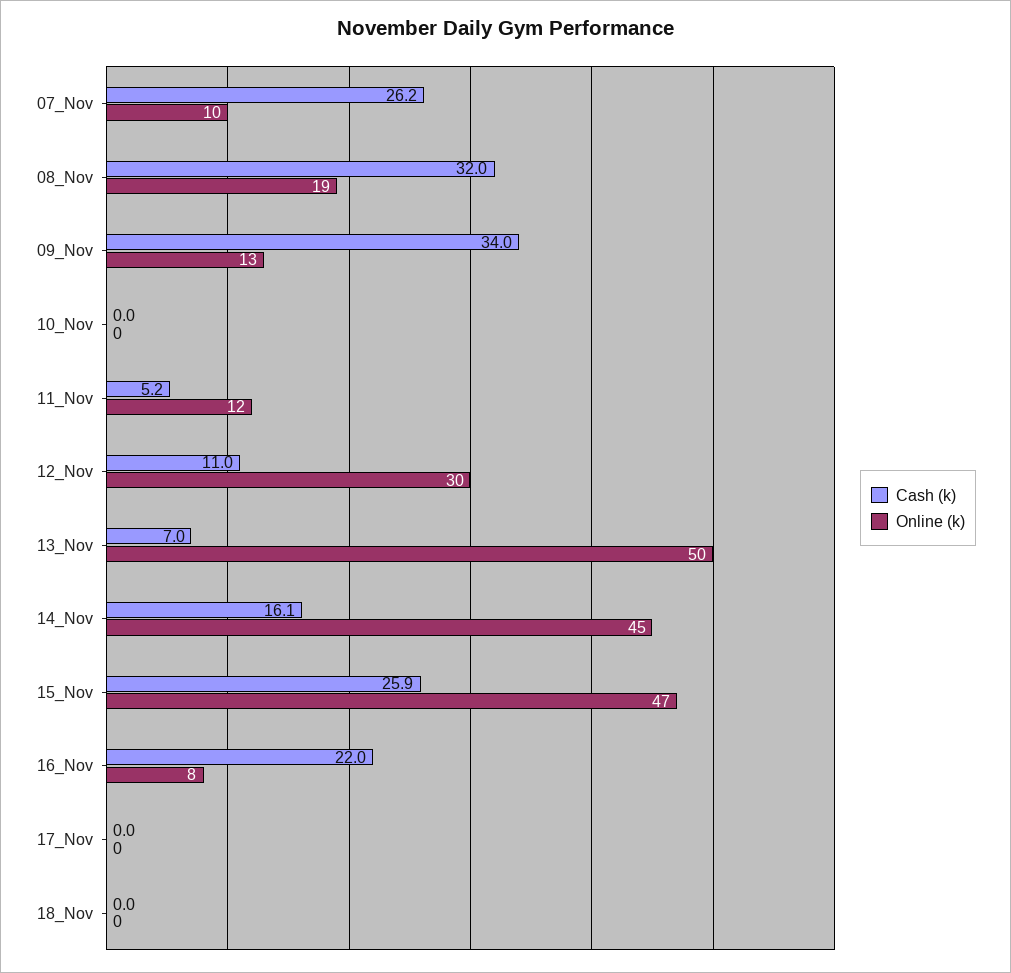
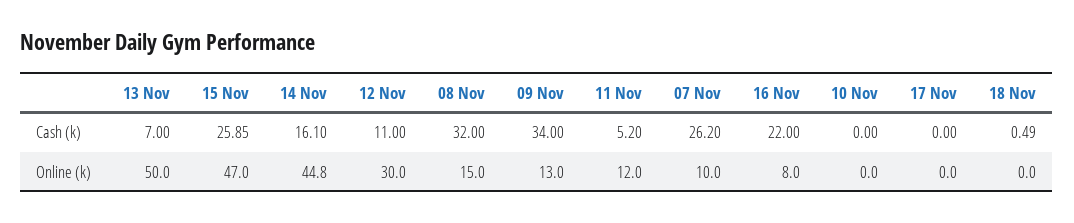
Online (k), 08_Nov: 19 -> 15
Cash (k), 18_Nov: 0 -> 0.49

